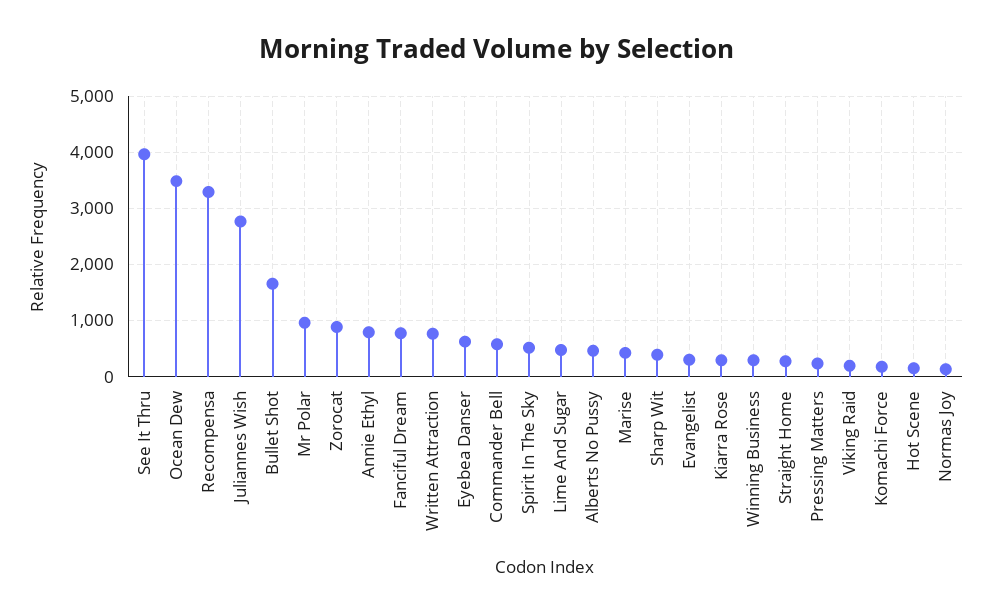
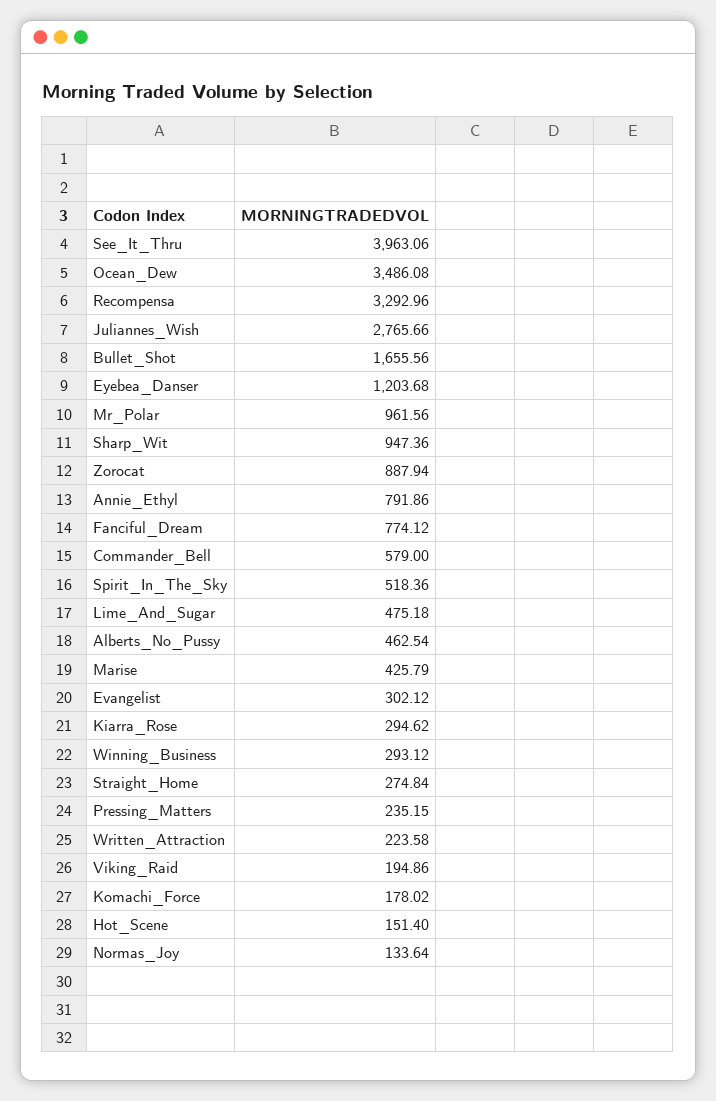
Written Attraction: 800 -> 223.58
Eyebea Danser: 600 -> 1203.68
Sharp Wit: 400 -> 947.36

